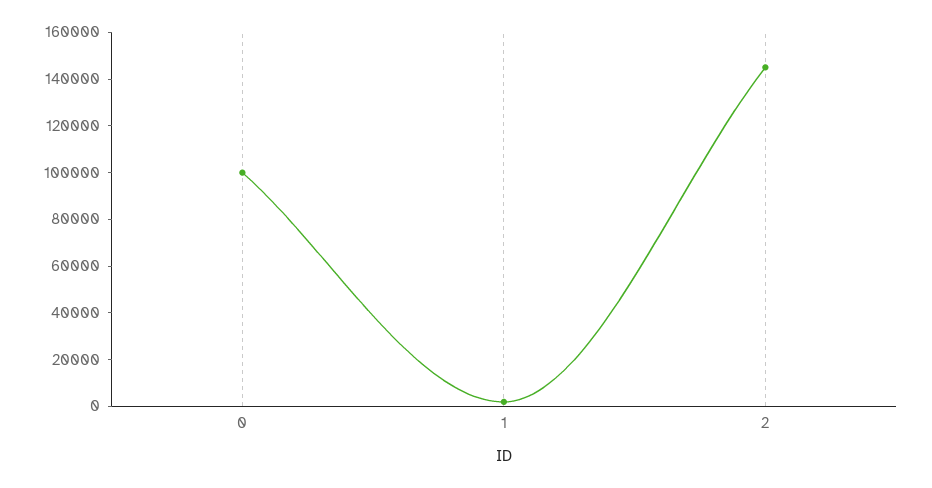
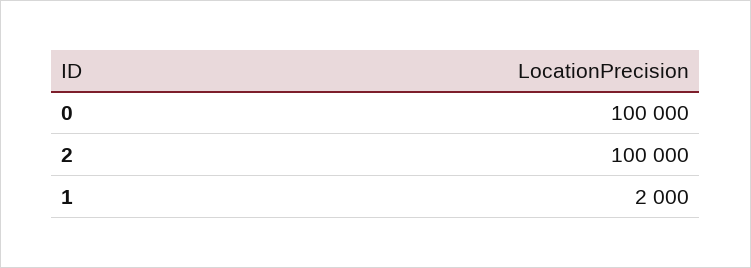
2: 145000 -> 100000

